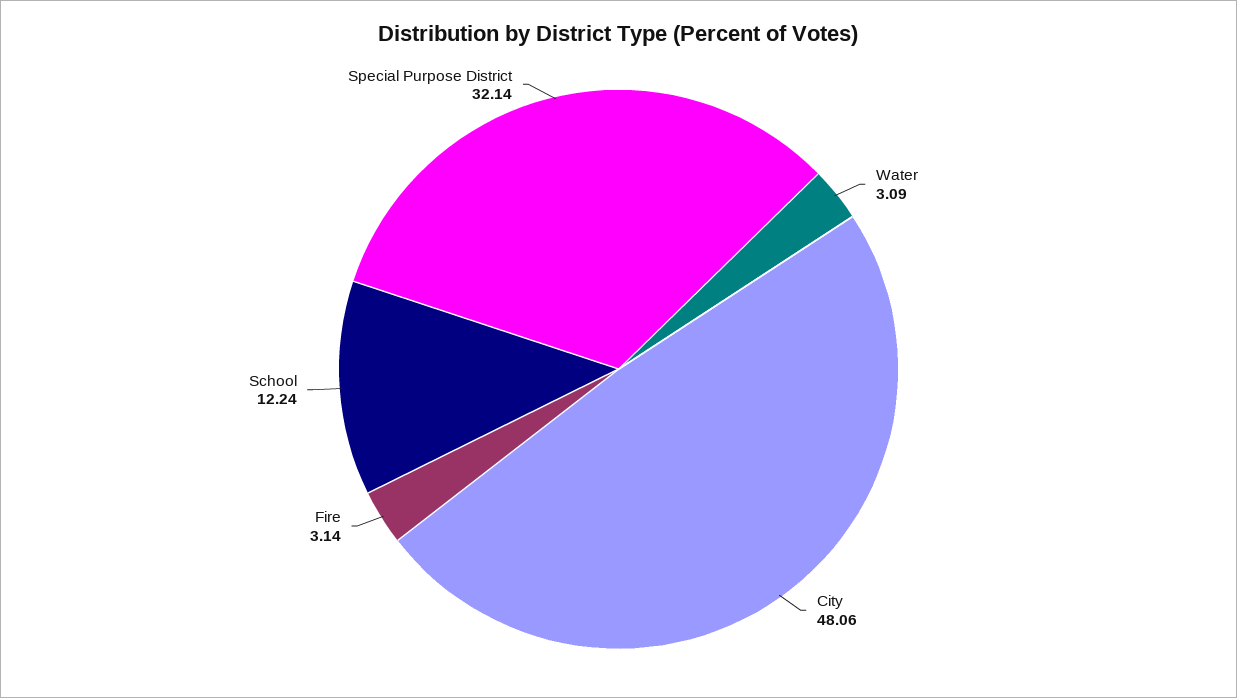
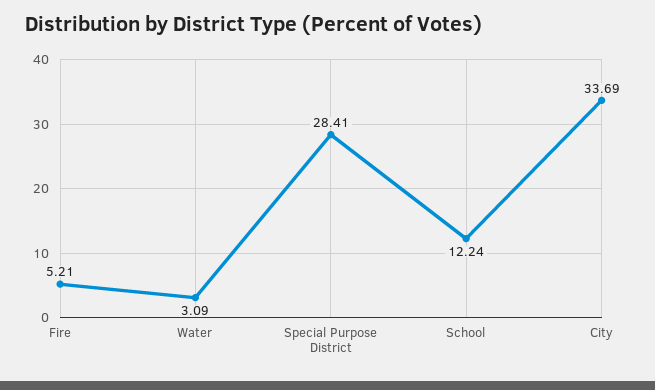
City: 48.06 -> 33.69
Fire: 3.14 -> 5.21
Special Purpose District: 32.14 -> 28.41

